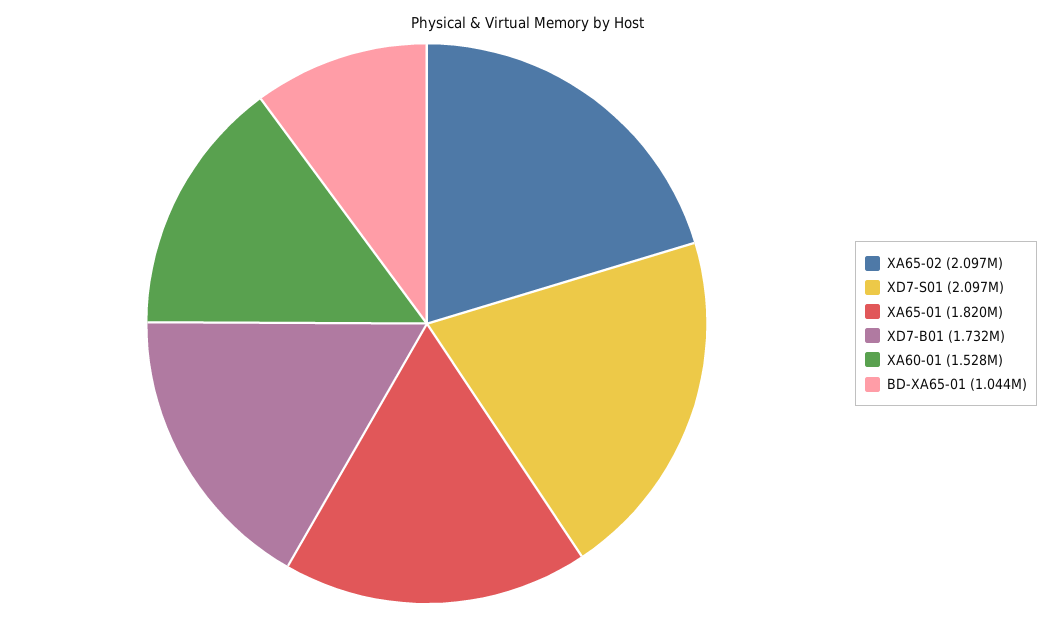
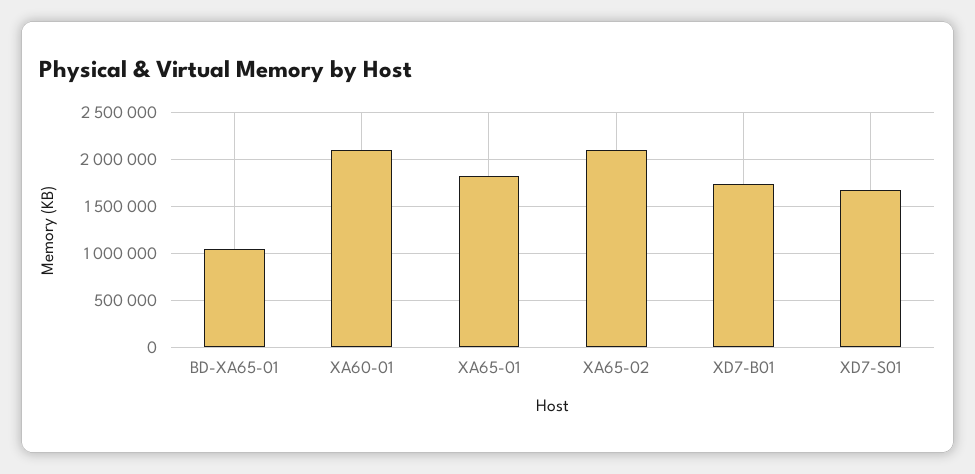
XD7-S01: 2097000 -> 1700000
XA60-01: 1528000 -> 2100000

